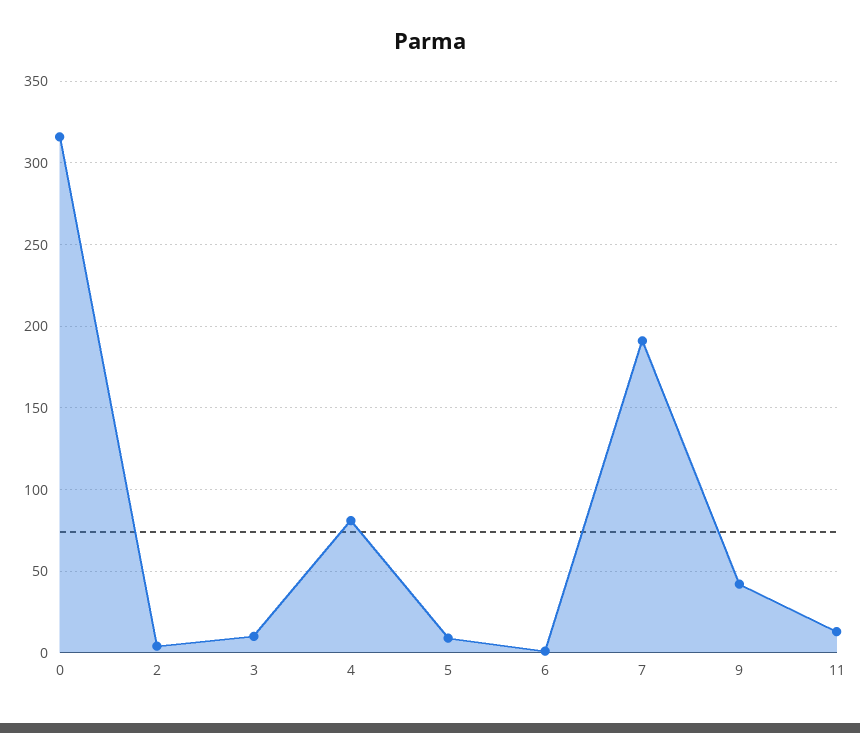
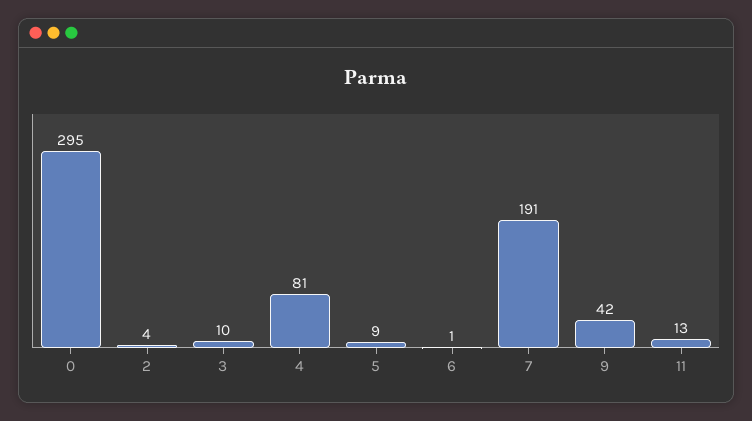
0: 315 -> 295

